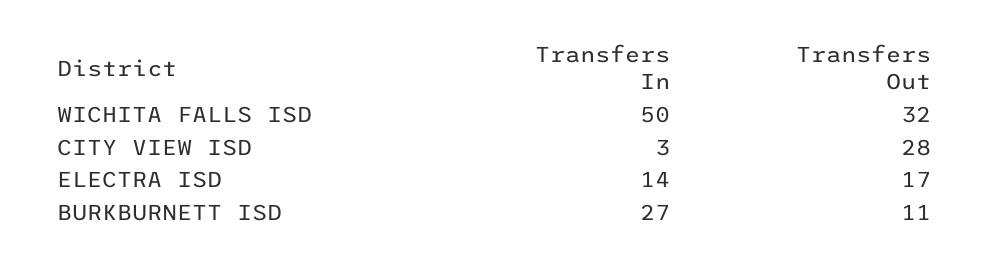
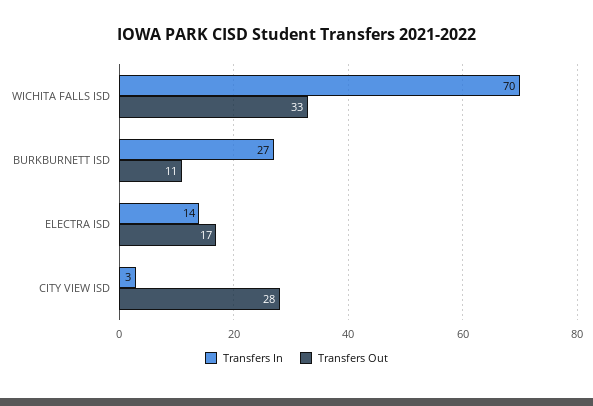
Transfers In, WICHITA FALLS ISD: 50 -> 70
Transfers Out, WICHITA FALLS ISD: 32 -> 33

